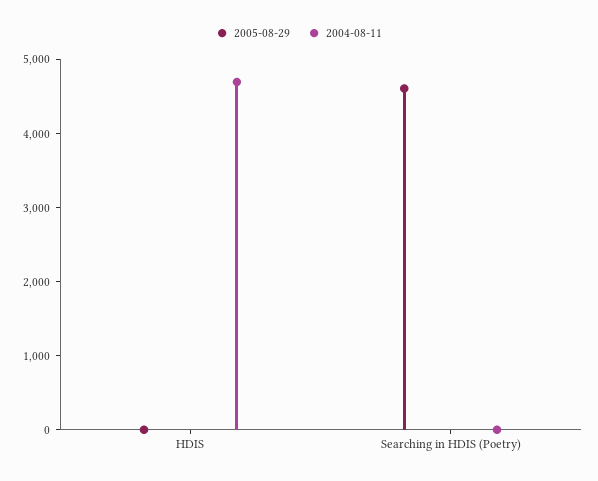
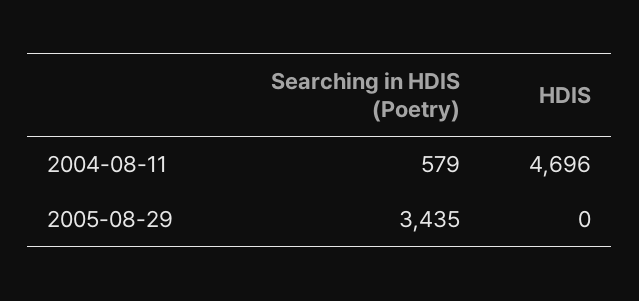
2005-08-29, Searching in HDIS (Poetry): 4600 -> 3435
2004-08-11, Searching in HDIS (Poetry): 0 -> 579

